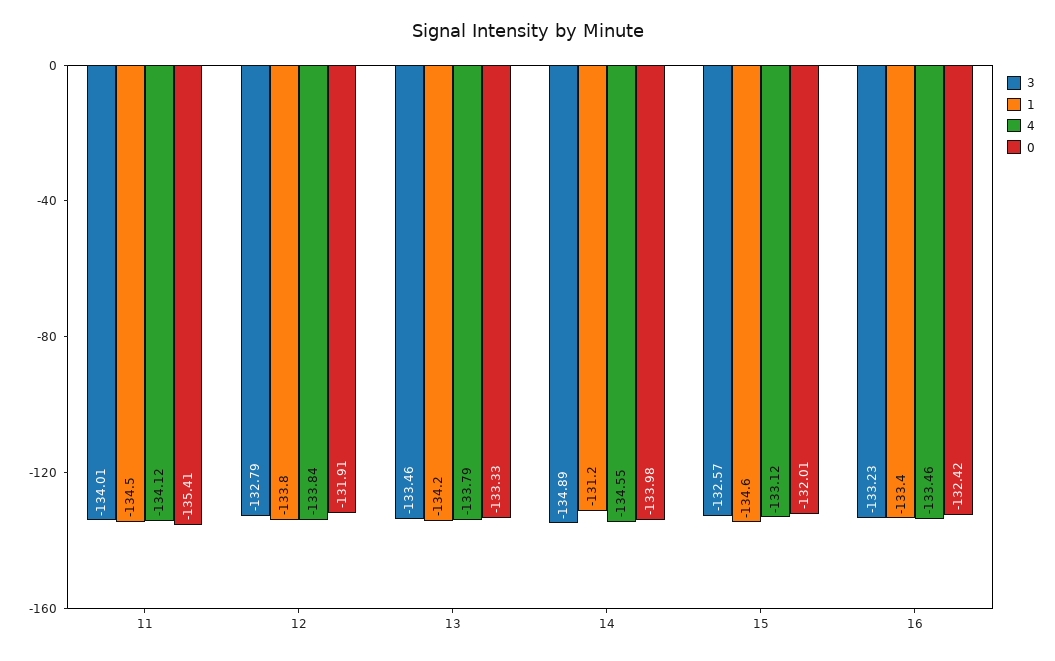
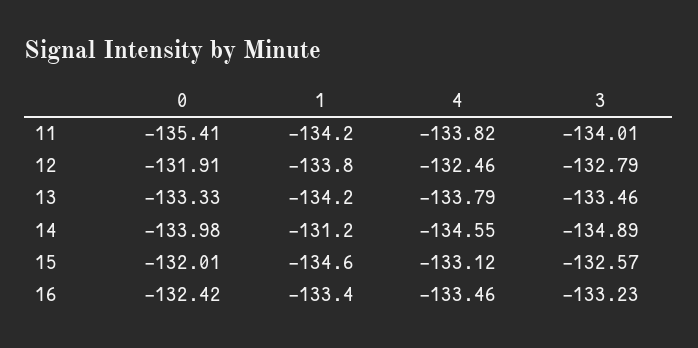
1, 11: -134.5 -> -134.2
4, 11: -134.12 -> -133.82
4, 12: -133.84 -> -132.46

